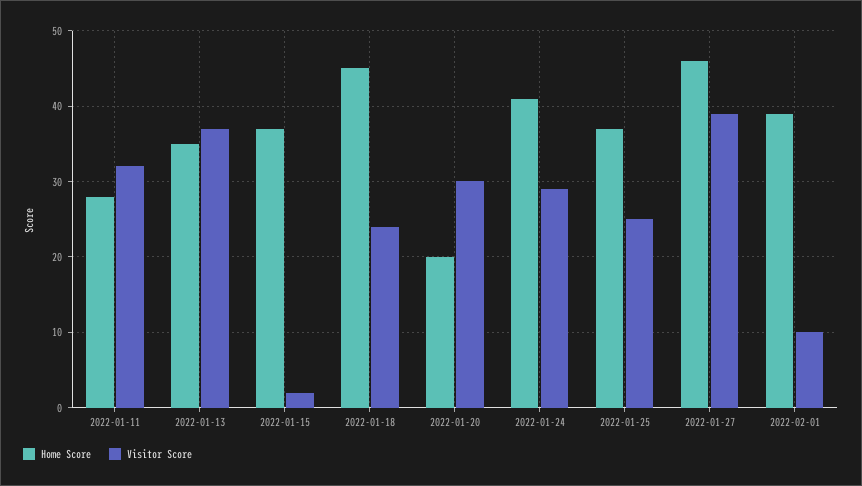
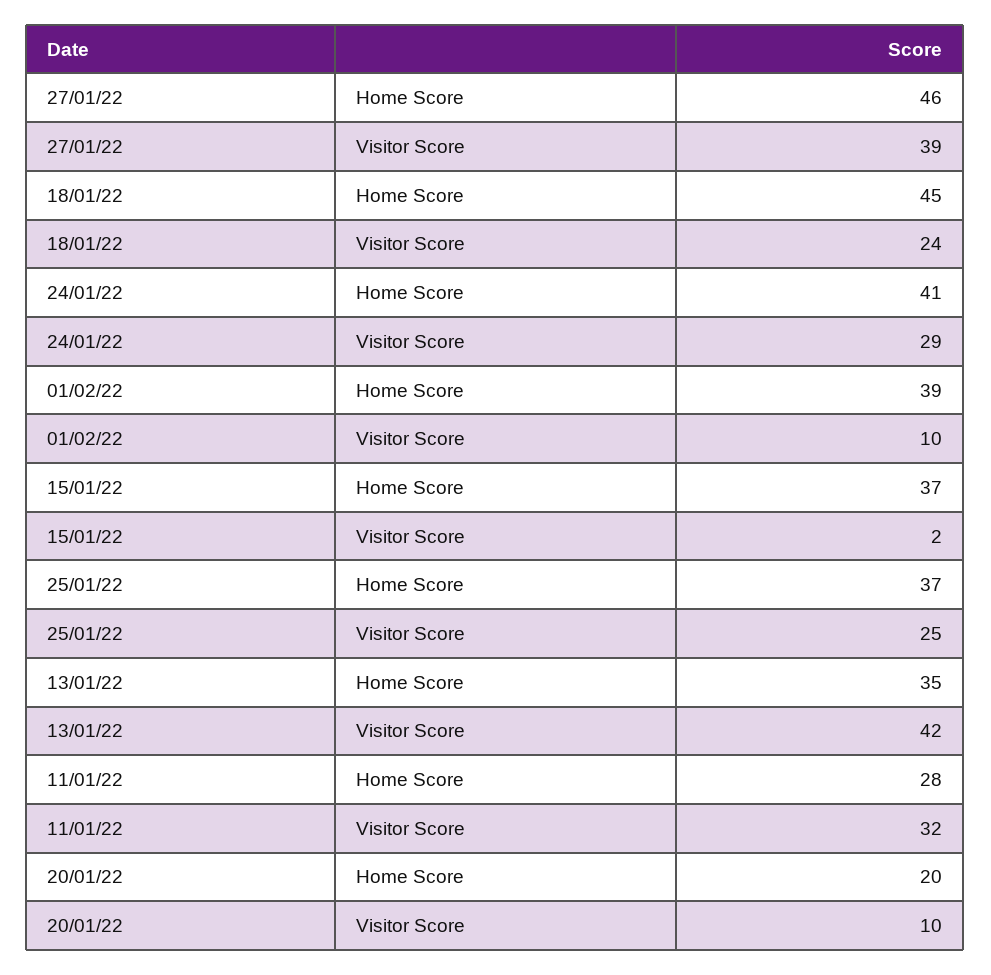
Visitor Score, 2022-01-13: 37 -> 42
Visitor Score, 2022-01-20: 30 -> 10

